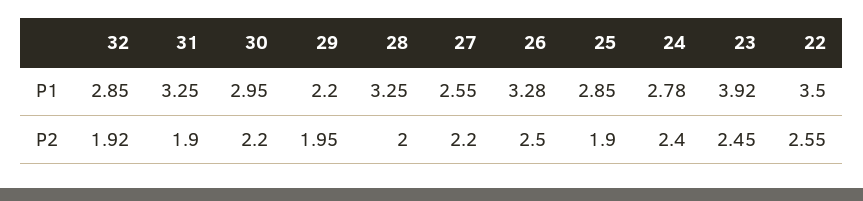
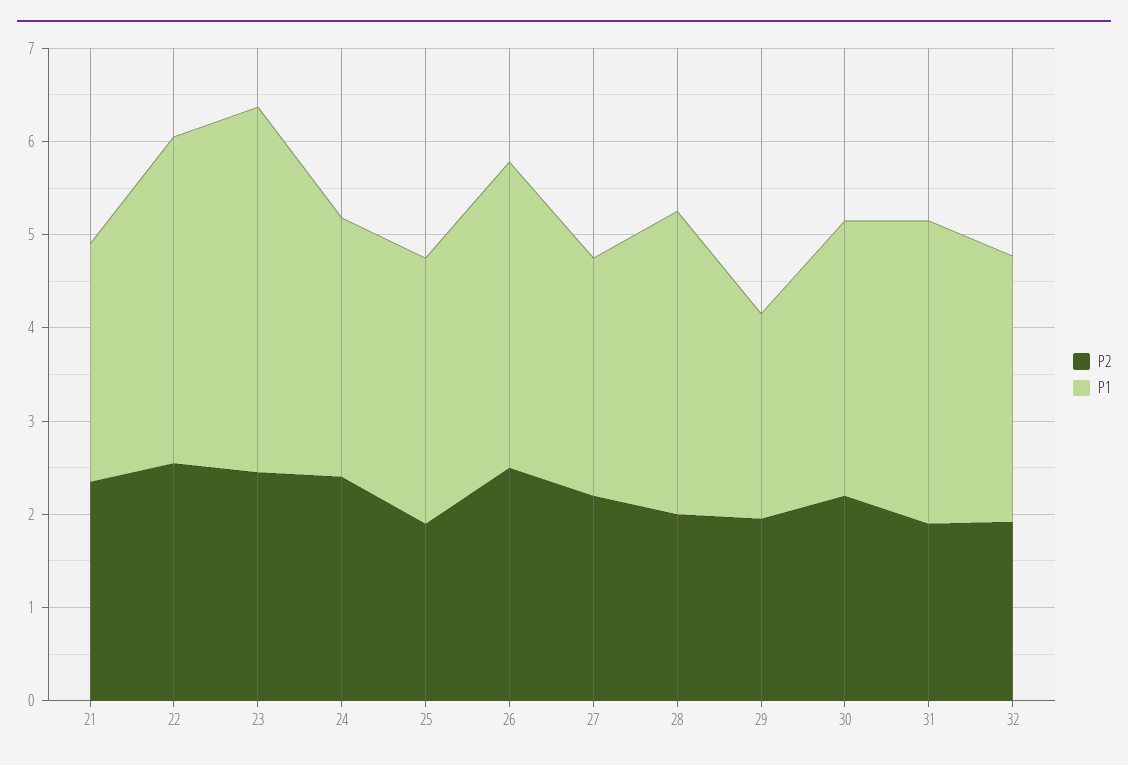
P2, 21: none -> 2.4
P1, 21: none -> 2.6

